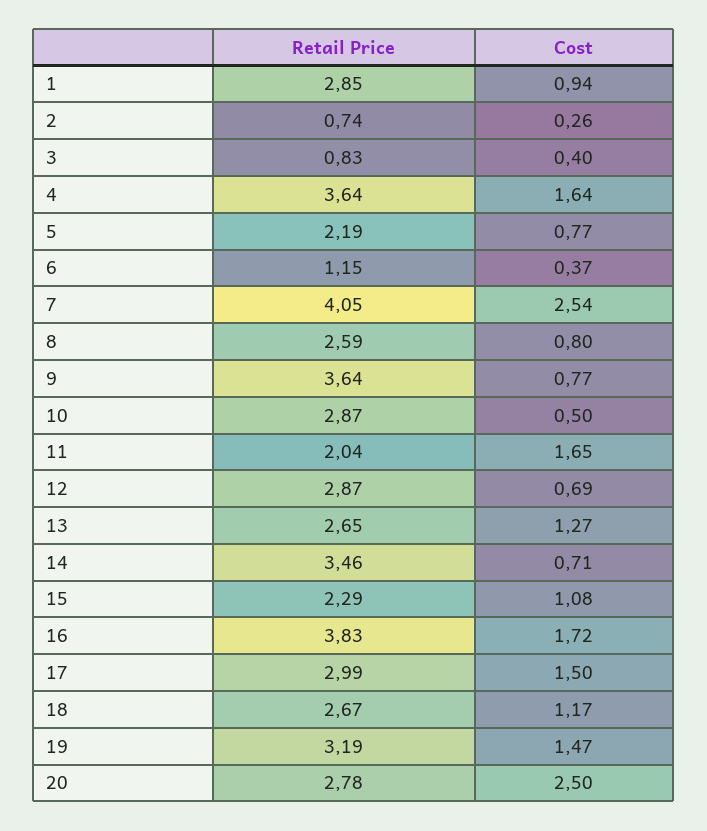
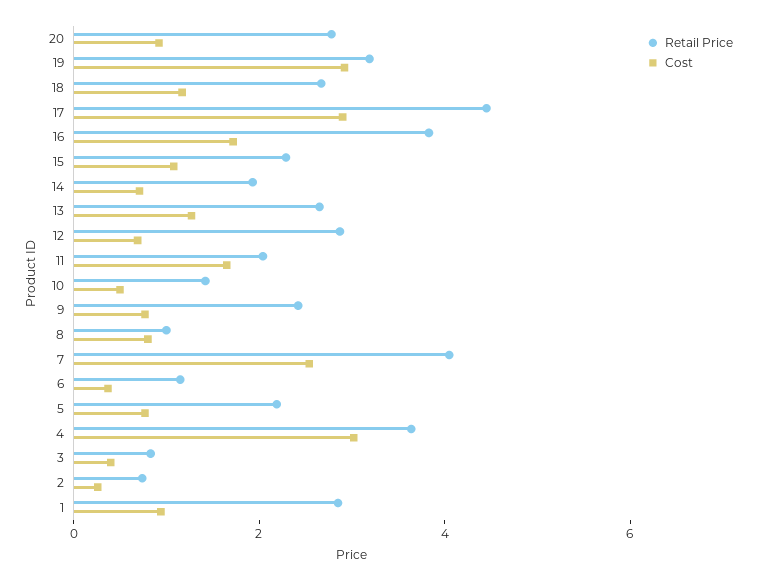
Cost, 4: 1.64 -> 3
Retail Price, 8: 2.59 -> 1
Retail Price, 9: 3.64 -> 2.5
Retail Price, 10: 2.87 -> 1.5
Retail Price, 14: 3.46 -> 2
Retail Price, 17: 2.99 -> 4.5
Cost, 17: 1.5 -> 3
Cost, 19: 1.47 -> 3
Cost, 20: 2.5 -> 1

